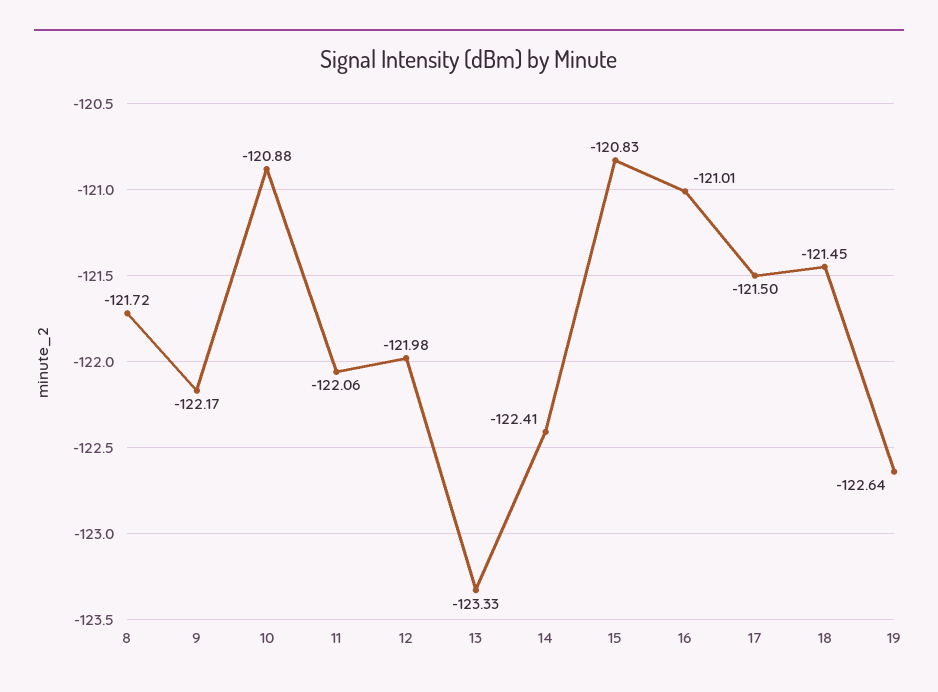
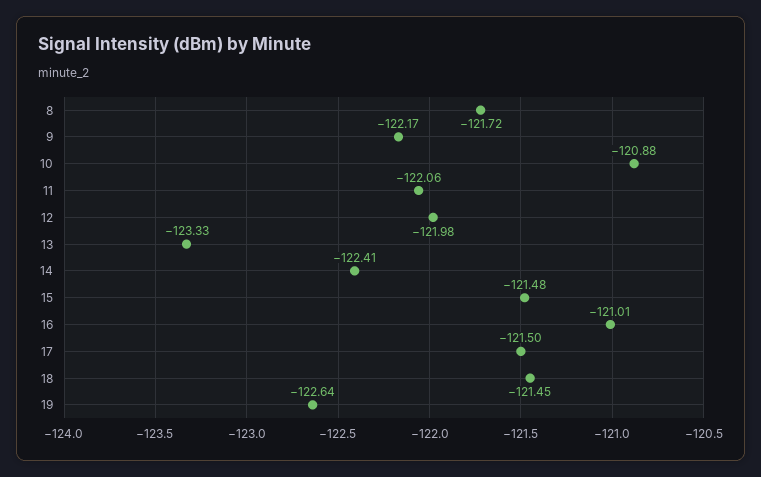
15: -120.83 -> -121.48

